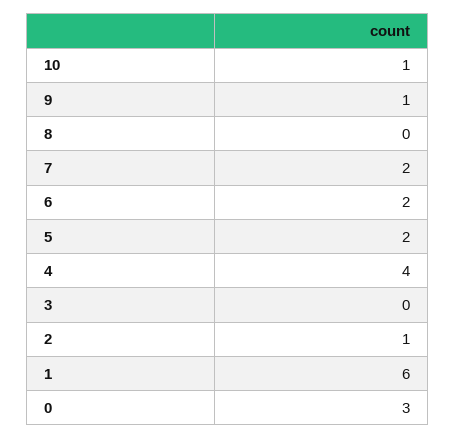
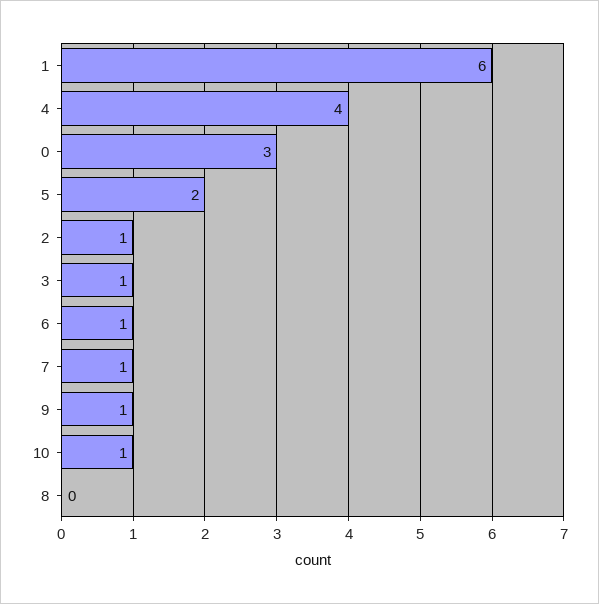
7: 2 -> 1
6: 2 -> 1
3: 0 -> 1

